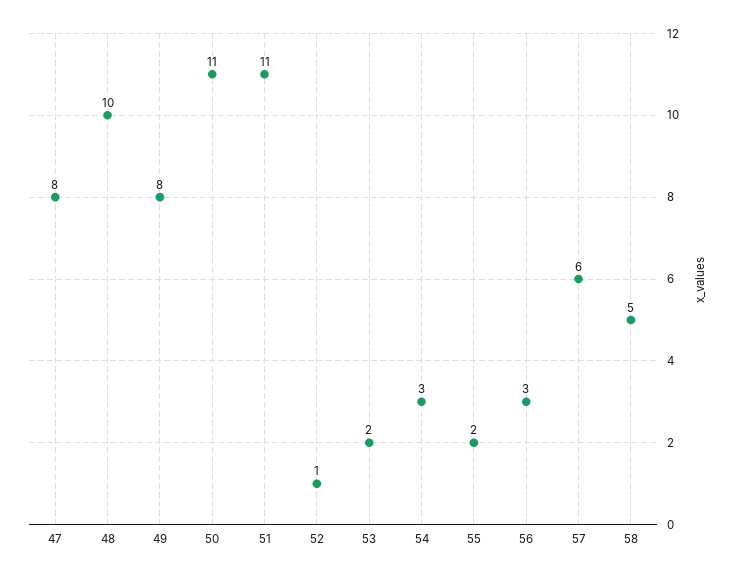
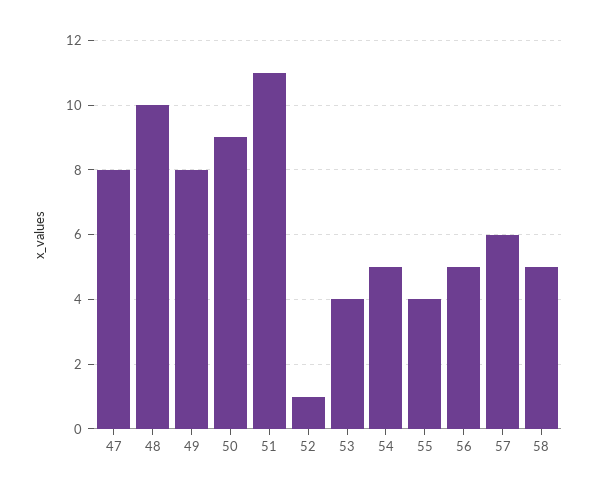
50: 11 -> 9
53: 2 -> 4
54: 3 -> 5
55: 2 -> 4
56: 3 -> 5

